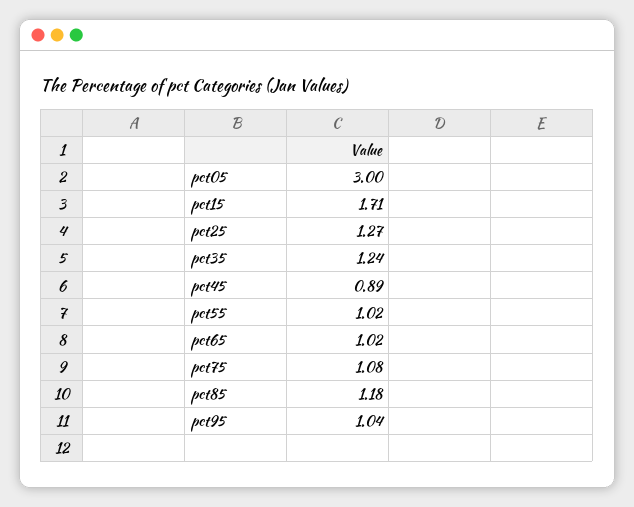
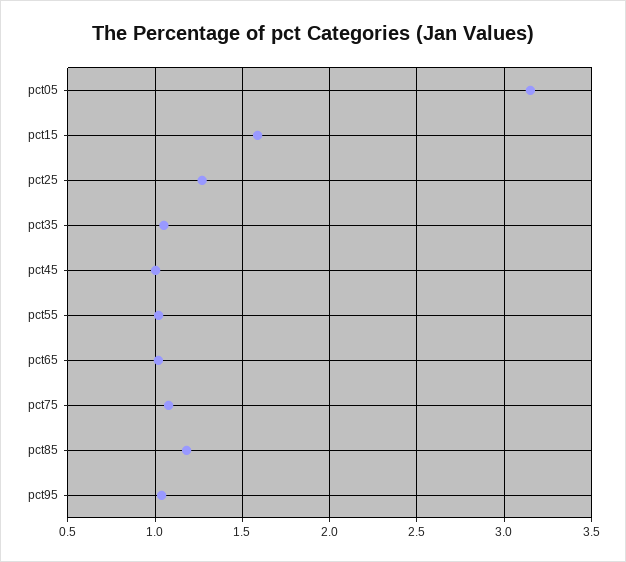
pct05: 3 -> 3.15
pct15: 1.71 -> 1.6
pct35: 1.24 -> 1.05
pct45: 0.89 -> 1

